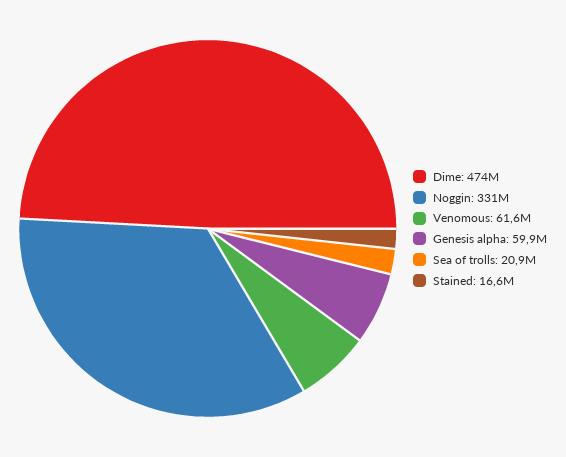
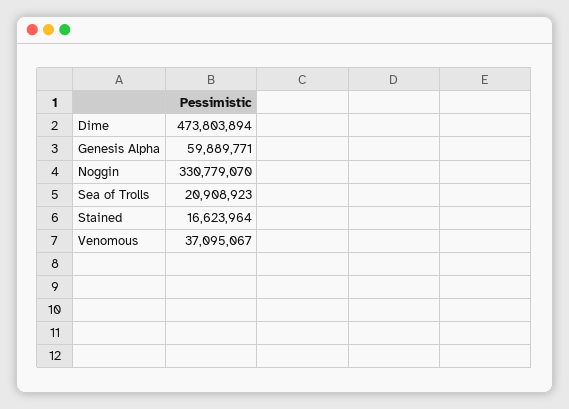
Venomous: 61600000 -> 37095067

